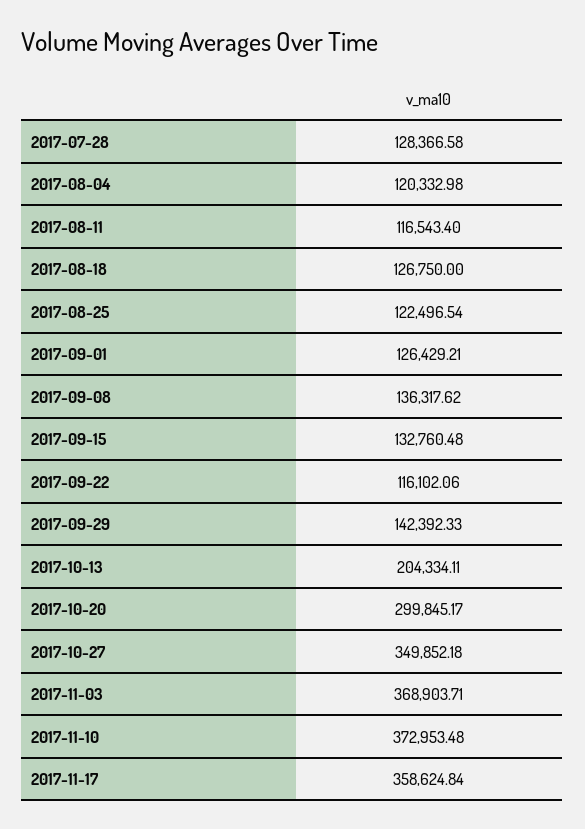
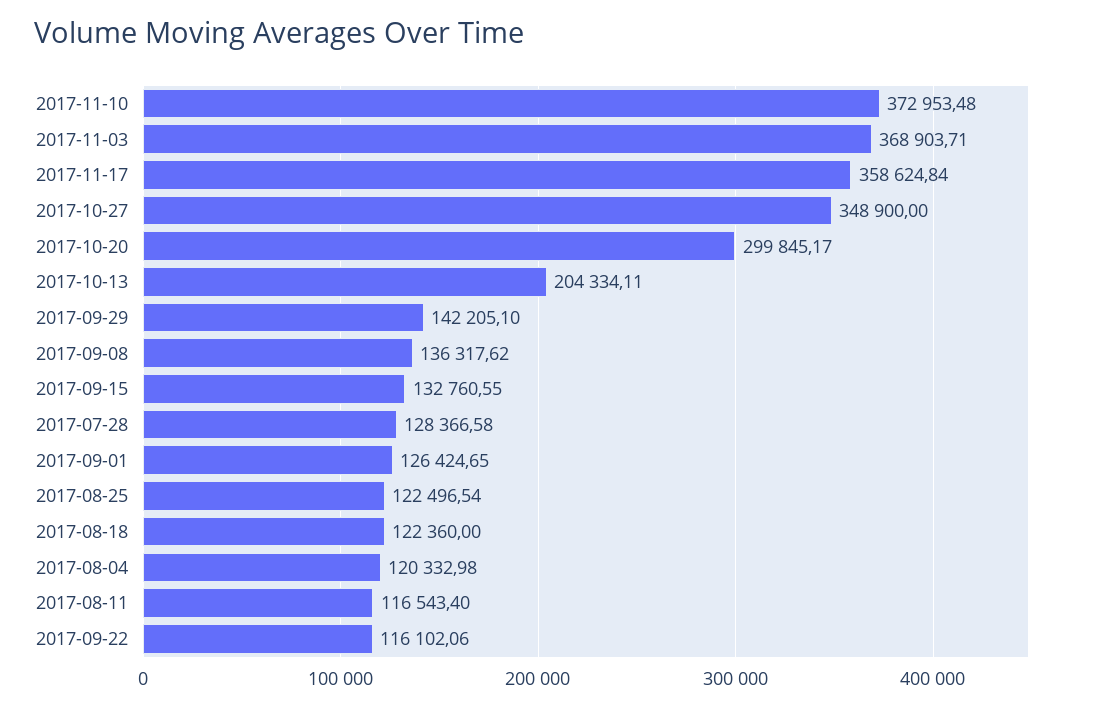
2017-08-18: 126750 -> 122360
2017-09-01: 126429.21 -> 126424.65
2017-09-15: 132760.48 -> 132760.55
2017-09-29: 142392.33 -> 142205.1
2017-10-27: 349852.18 -> 348900

